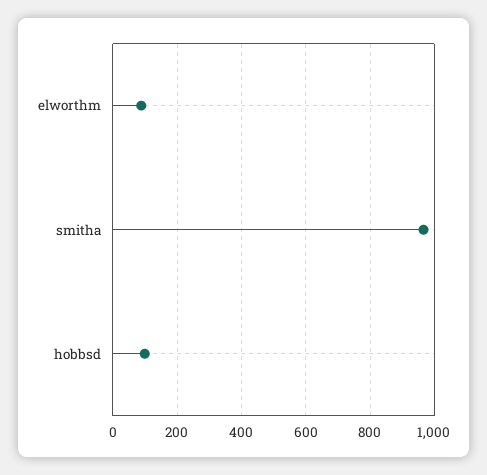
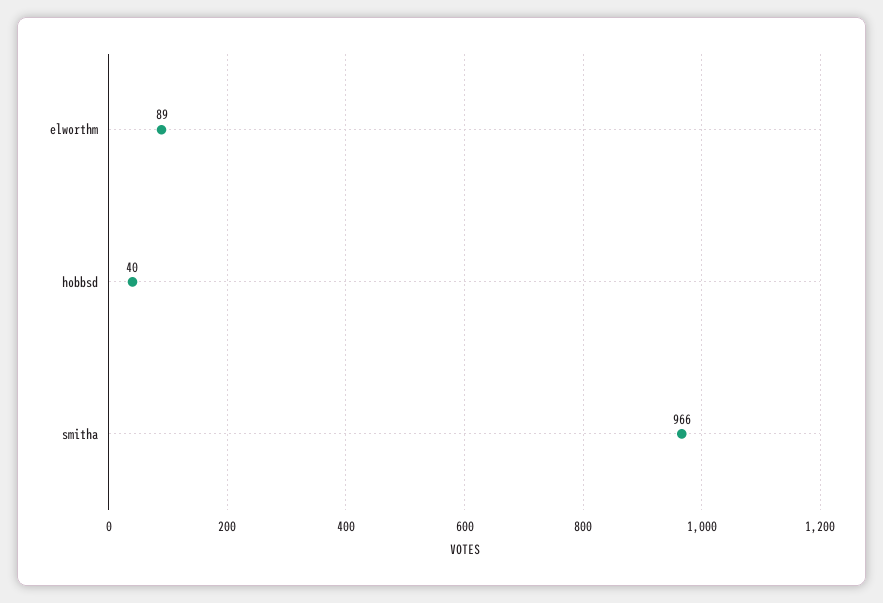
hobbsd: 100 -> 40

